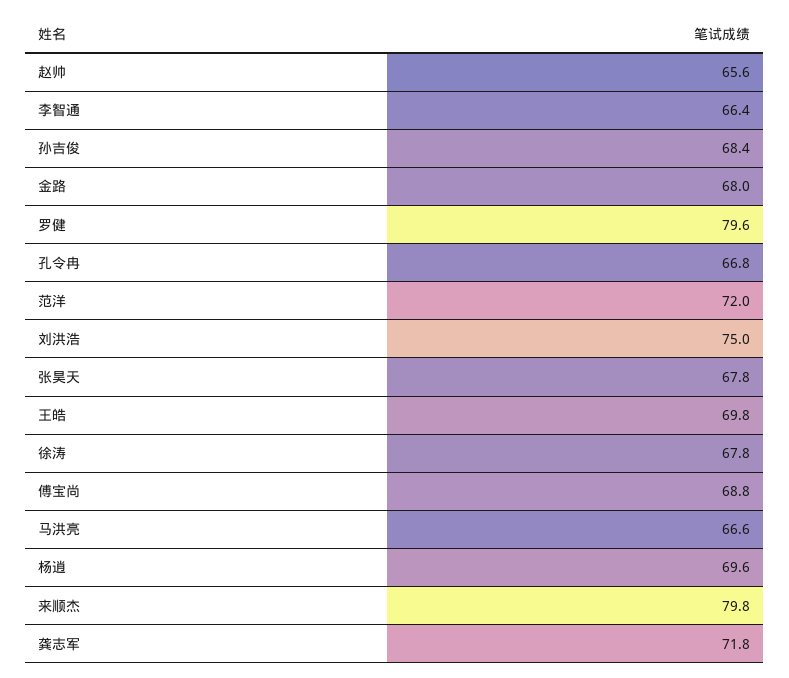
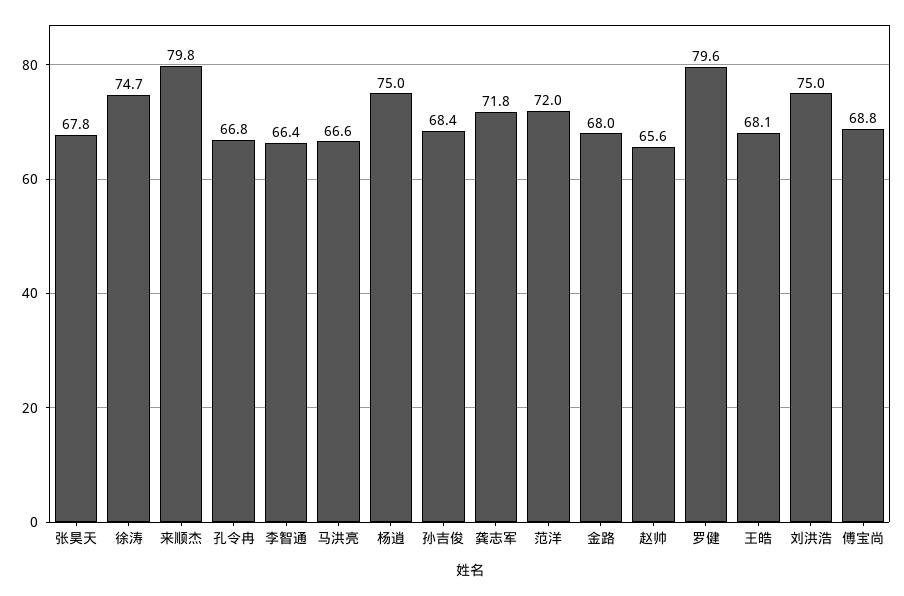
王皓: 69.8 -> 68.1
徐涛: 67.8 -> 74.7
杨逍: 69.6 -> 75

